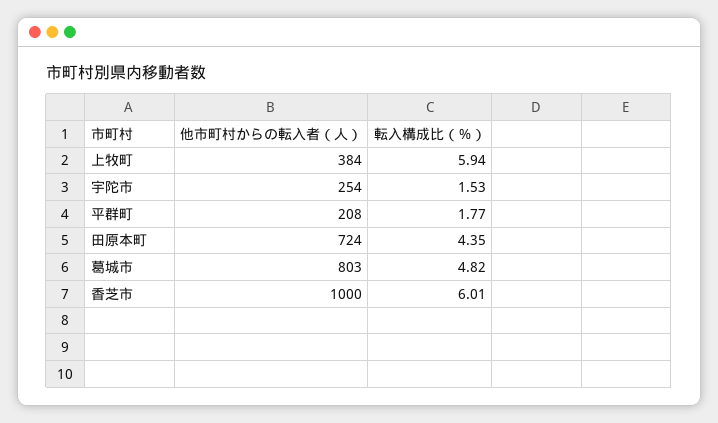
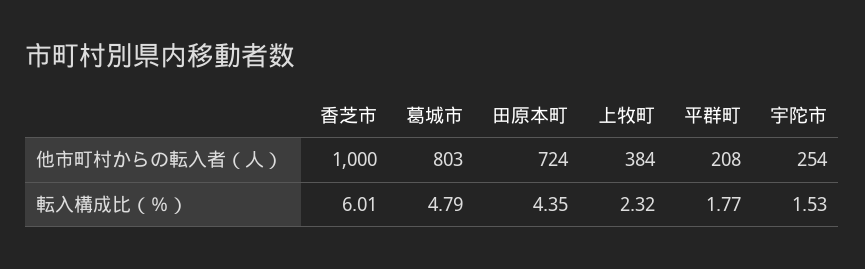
転入構成比（％）, 上牧町: 5.94 -> 2.32
転入構成比（％）, 葛城市: 4.82 -> 4.79

